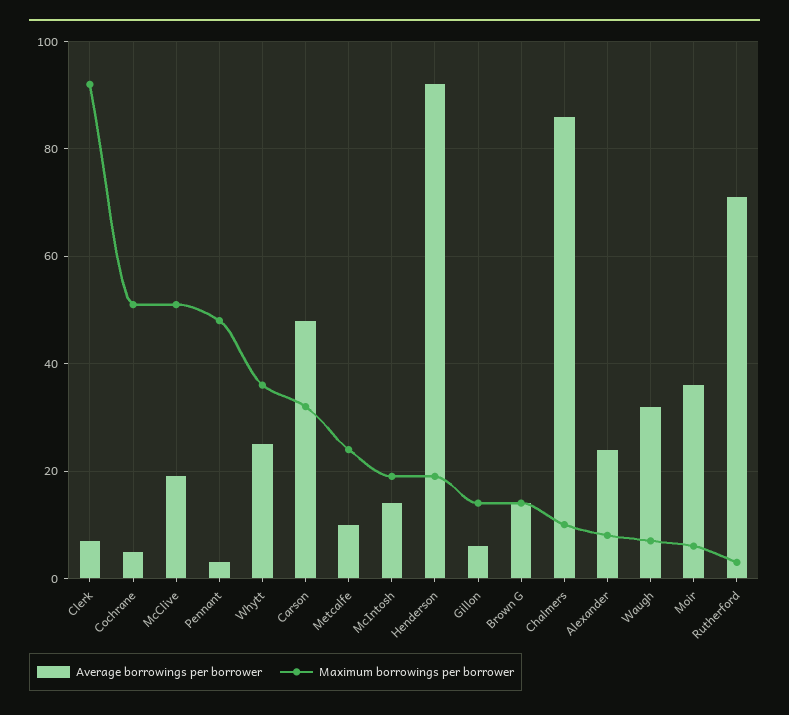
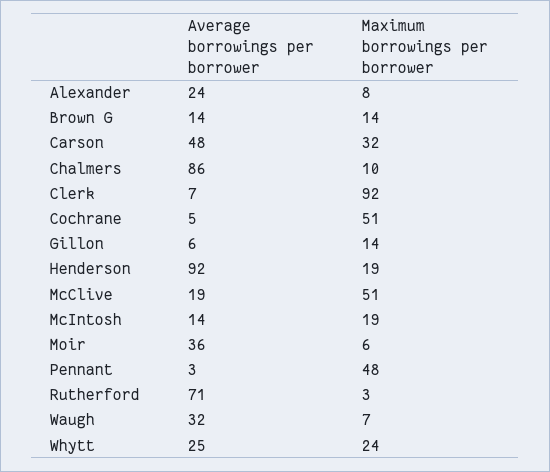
Maximum borrowings per borrower, Whytt: 35 -> 24
Average borrowings per borrower, Metcalfe: 10 -> none
Maximum borrowings per borrower, Metcalfe: 25 -> none

